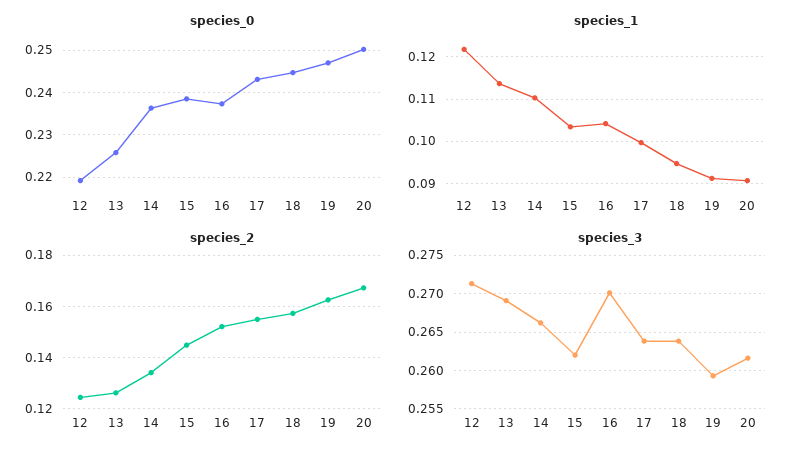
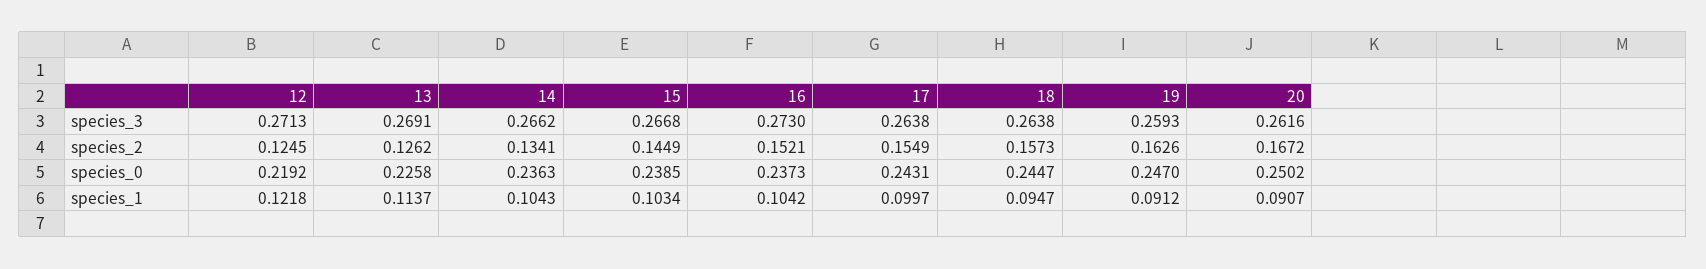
species_1, 14: 0.11 -> 0.1043
species_3, 15: 0.262 -> 0.2668
species_3, 16: 0.27 -> 0.273

